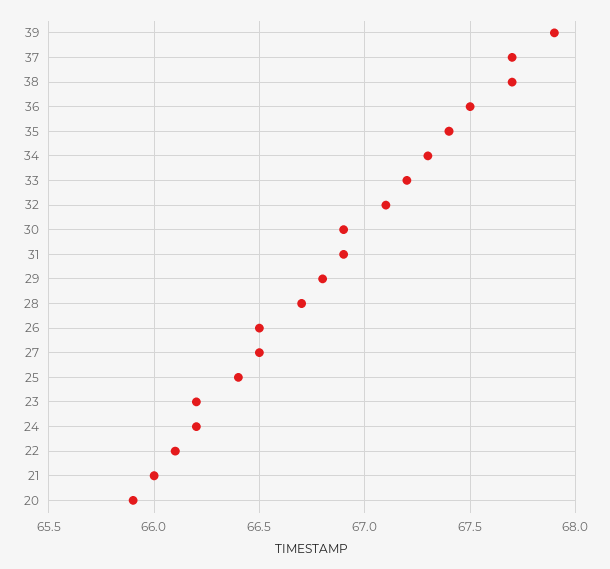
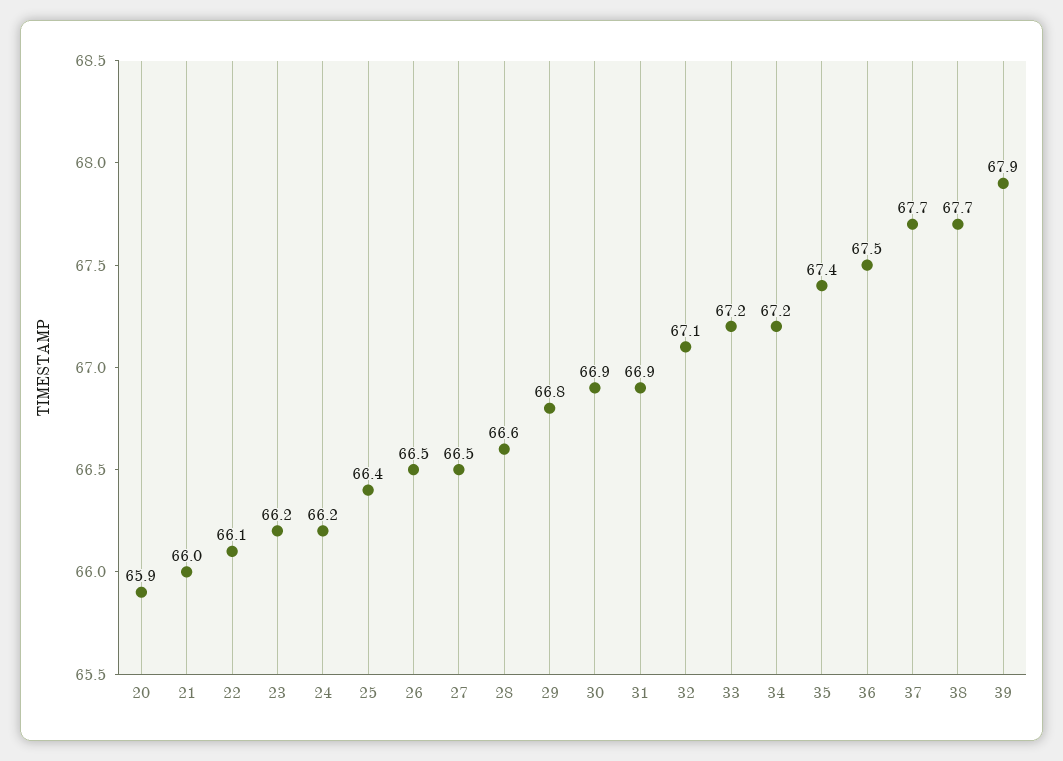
34: 67.3 -> 67.2
28: 66.7 -> 66.6

